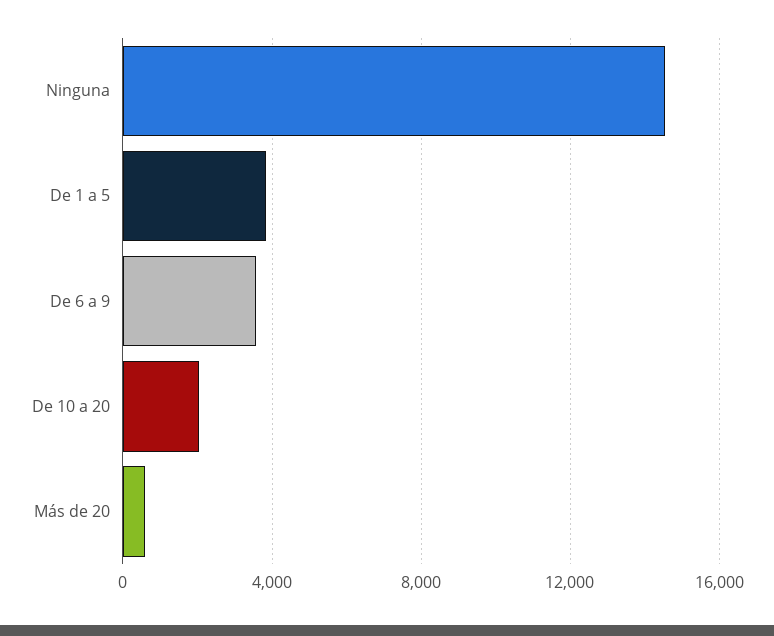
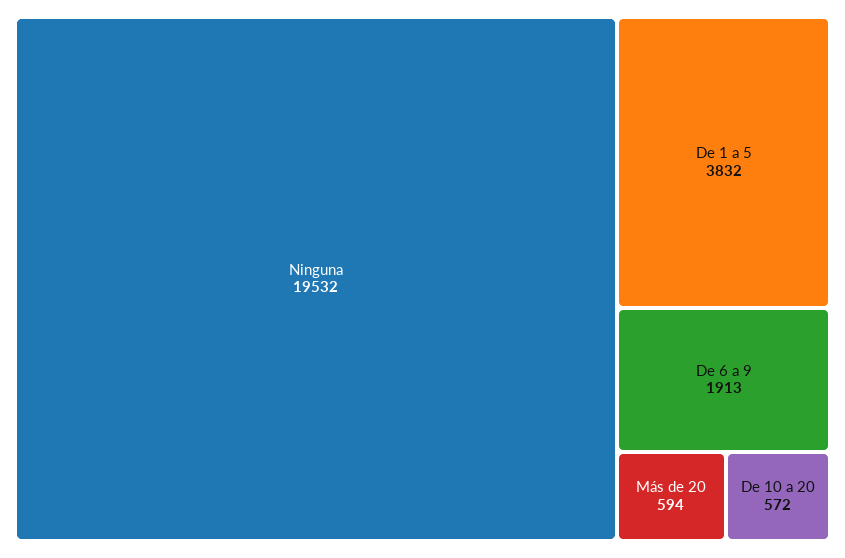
Ninguna: 14500 -> 19532
De 6 a 9: 3500 -> 1913
De 10 a 20: 2000 -> 572

